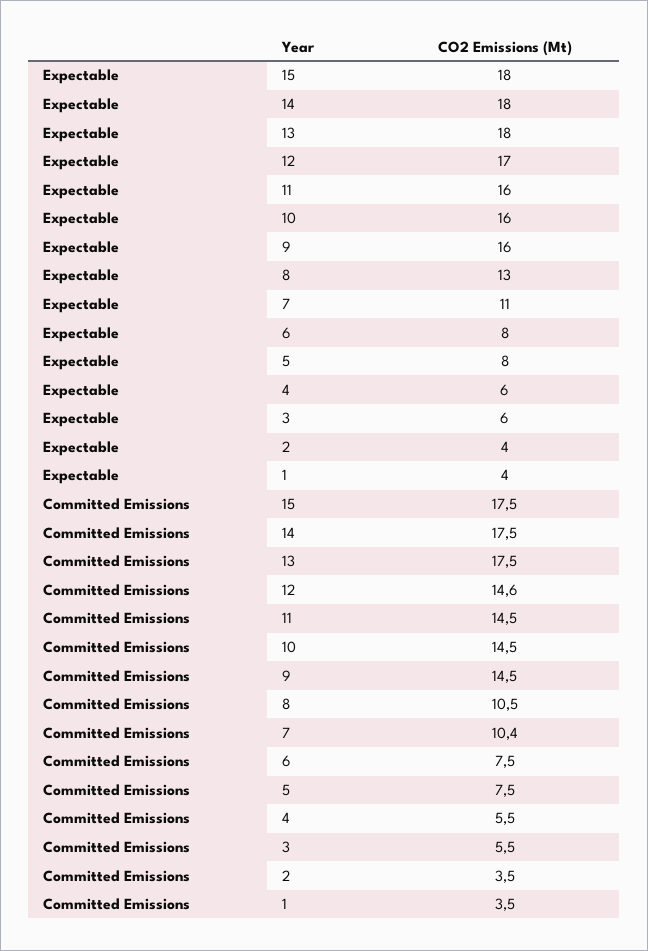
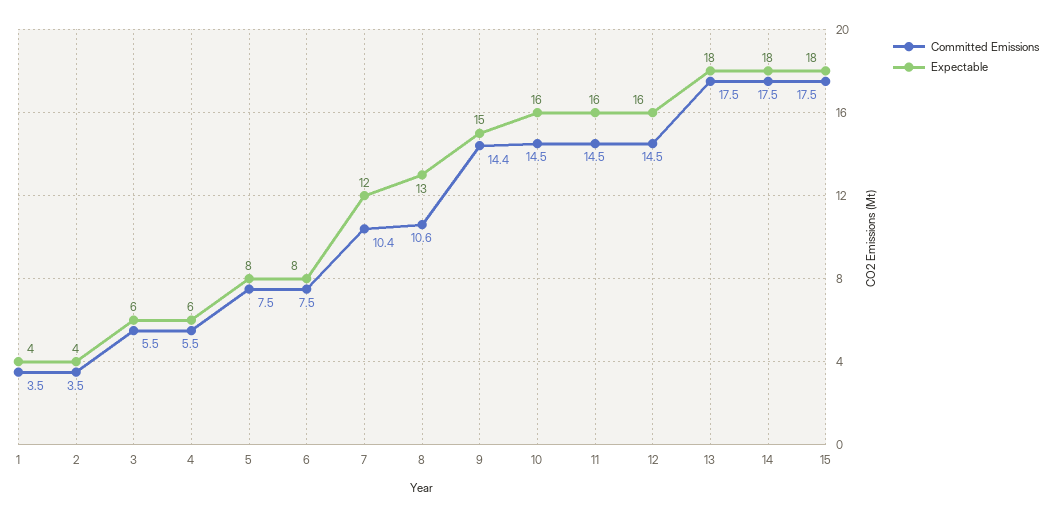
Expectable, 12: 17 -> 16
Expectable, 9: 16 -> 15
Expectable, 7: 11 -> 12
Committed Emissions, 12: 14.6 -> 14.5
Committed Emissions, 9: 14.5 -> 14.4
Committed Emissions, 8: 10.5 -> 10.6

